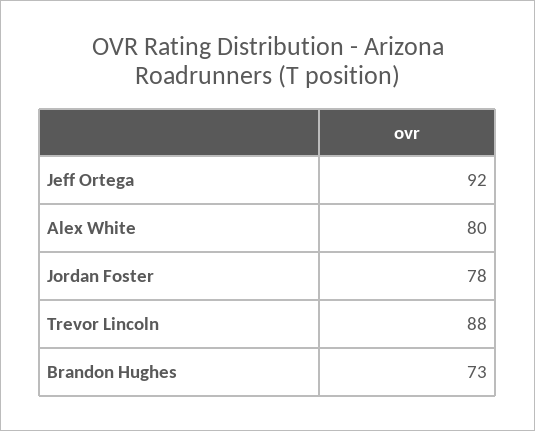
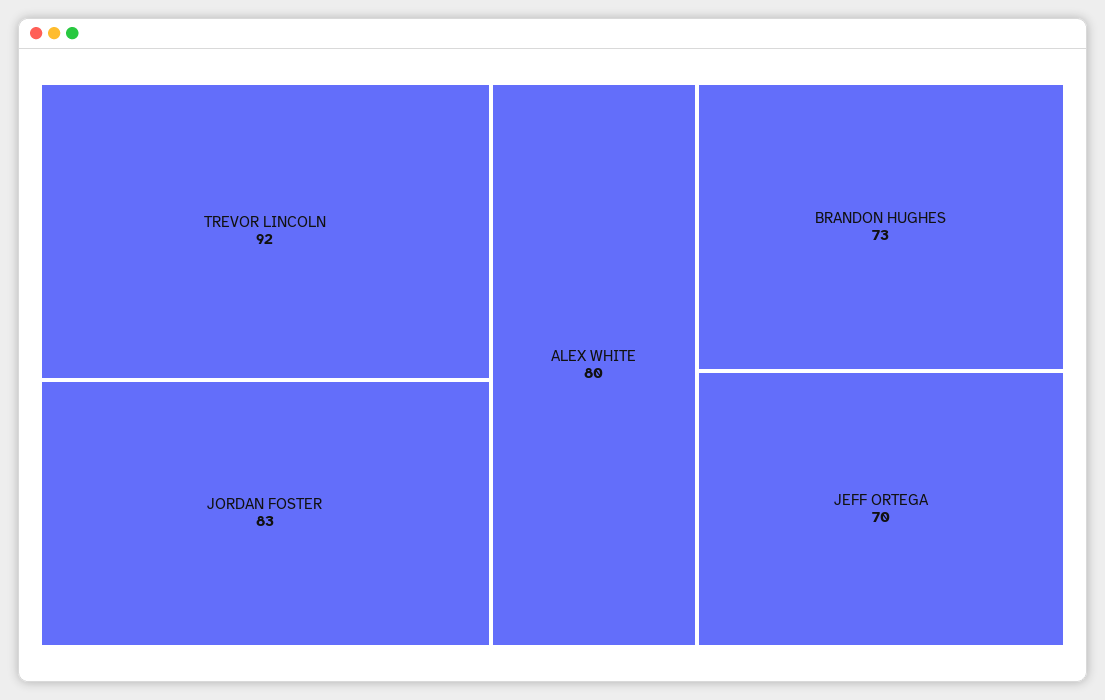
Jeff Ortega: 92 -> 70
Jordan Foster: 78 -> 83
Trevor Lincoln: 88 -> 92

